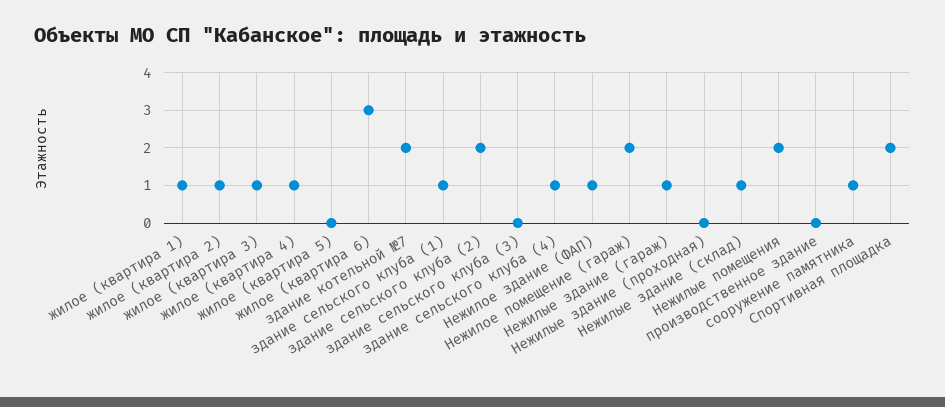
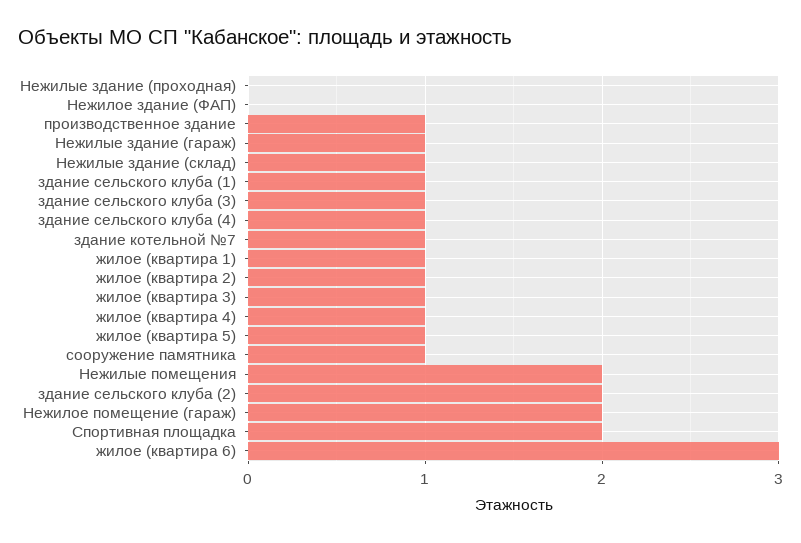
жилое (квартира 5): 0 -> 1
здание котельной №7: 2 -> 1
здание сельского клуба (3): 0 -> 1
Нежилое здание (ФАП): 1 -> 0
производственное здание: 0 -> 1

